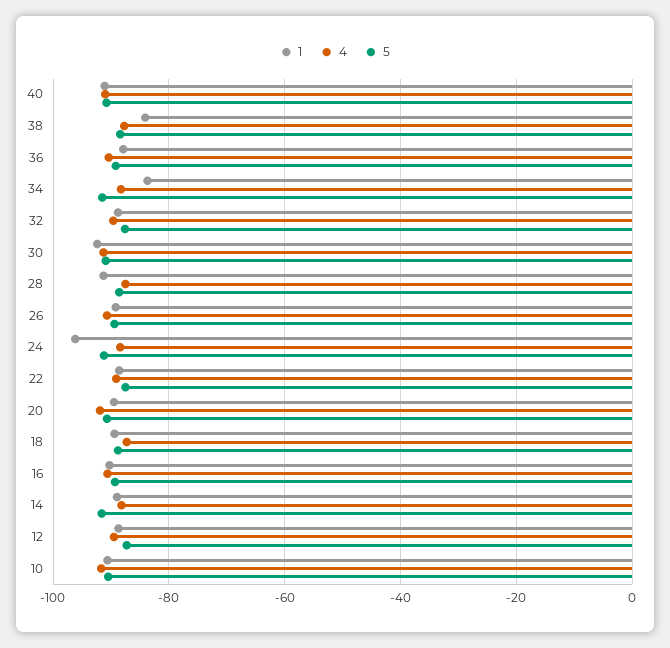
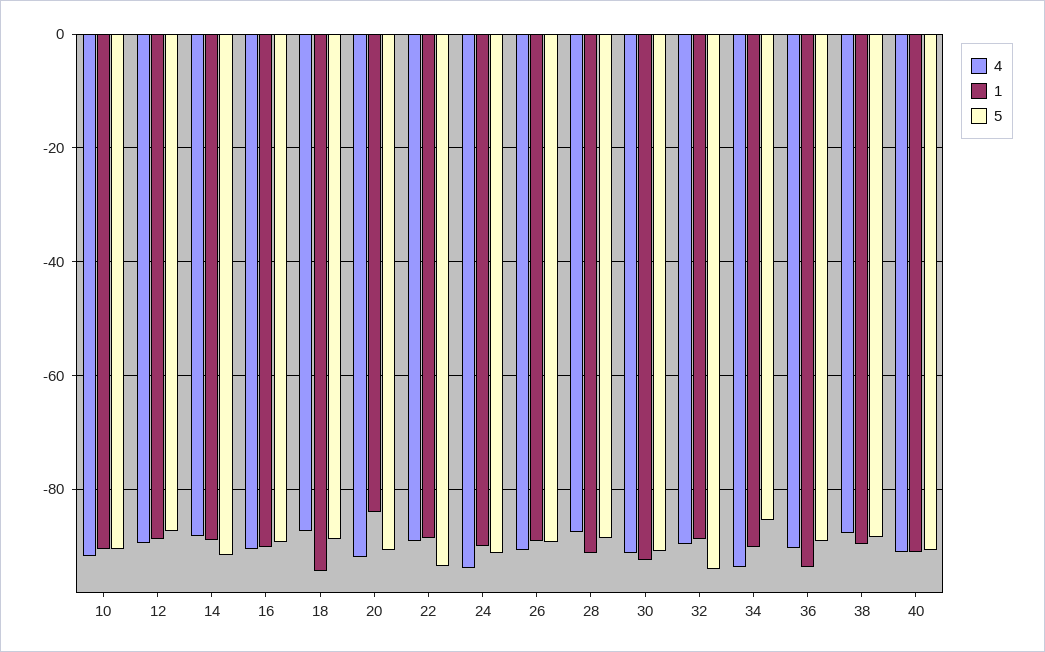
1, 38: -84 -> -90
1, 36: -88 -> -94
1, 34: -84 -> -90
4, 34: -88 -> -94
5, 34: -92 -> -86
5, 32: -88 -> -94
1, 24: -96 -> -90
4, 24: -88 -> -94
5, 22: -88 -> -94
1, 20: -90 -> -84
1, 18: -90 -> -94

